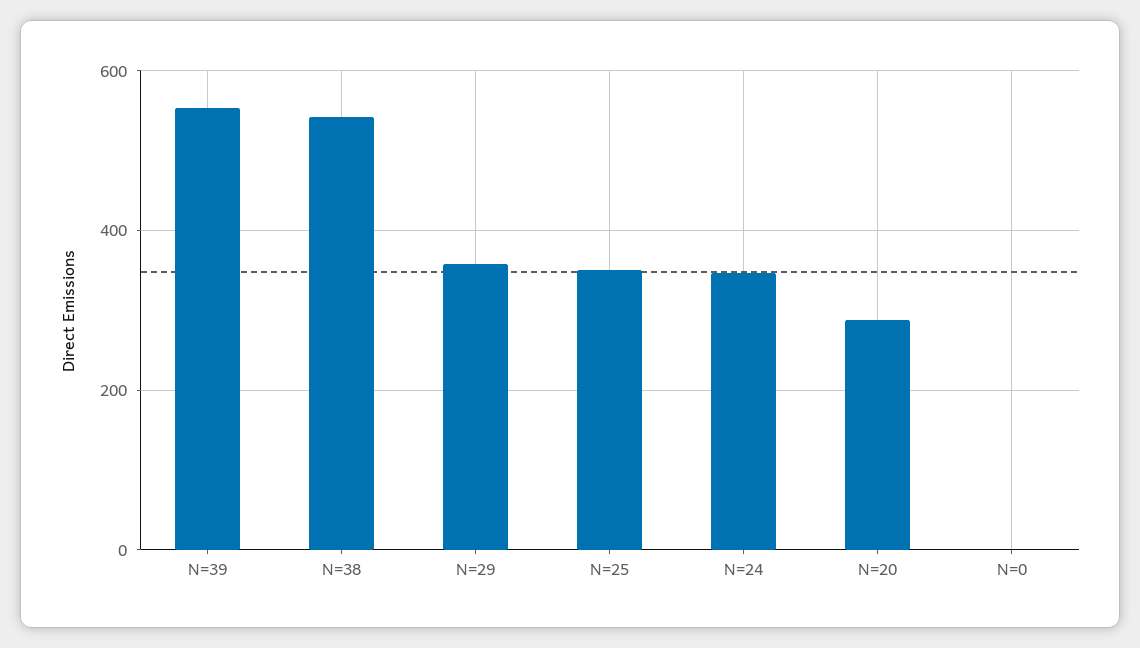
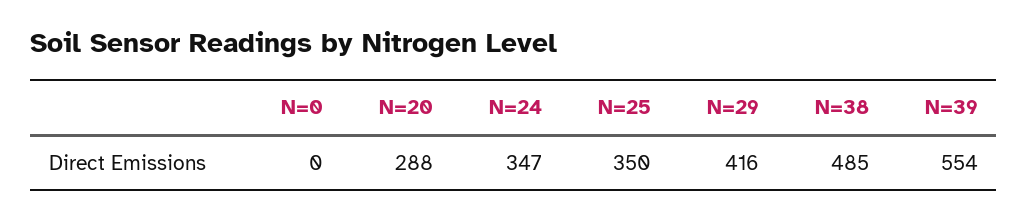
N=38: 540 -> 485
N=29: 360 -> 416

